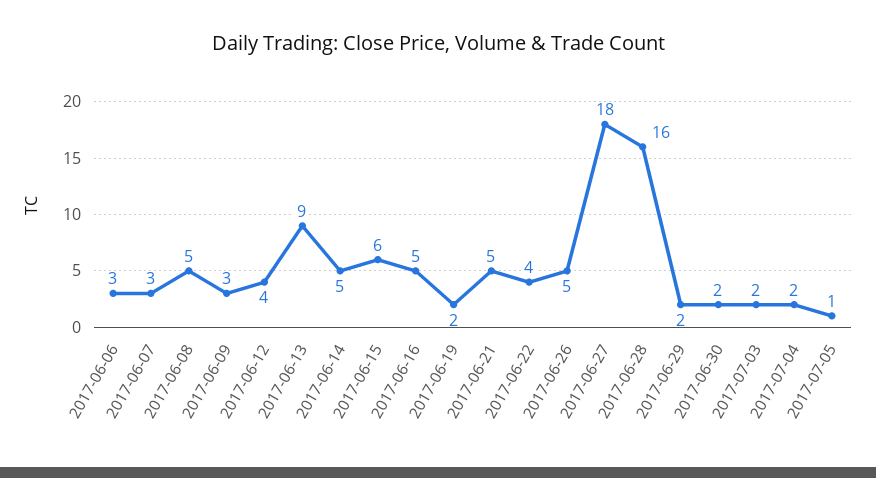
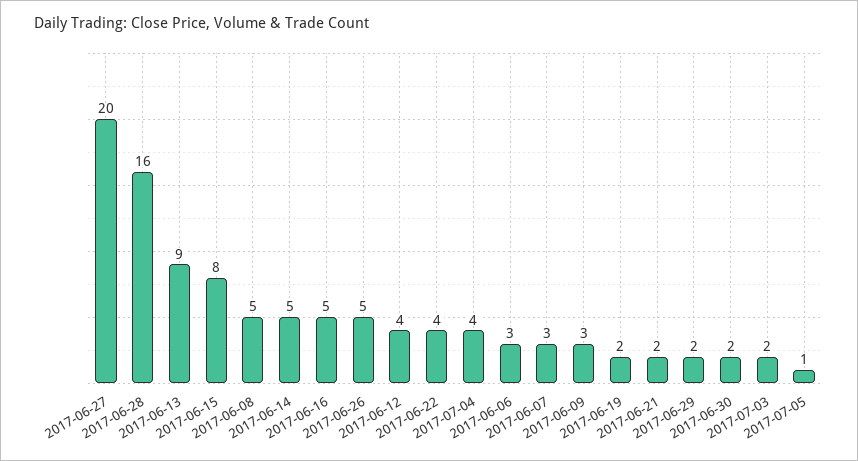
2017-06-15: 6 -> 8
2017-06-21: 5 -> 2
2017-06-27: 18 -> 20
2017-07-04: 2 -> 4

